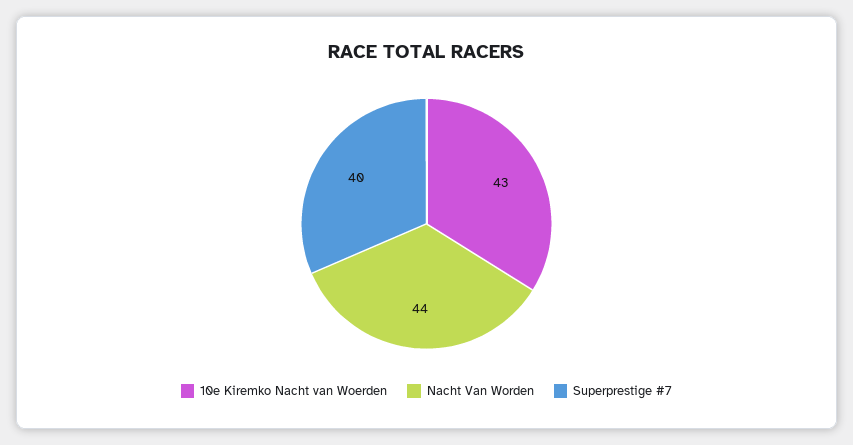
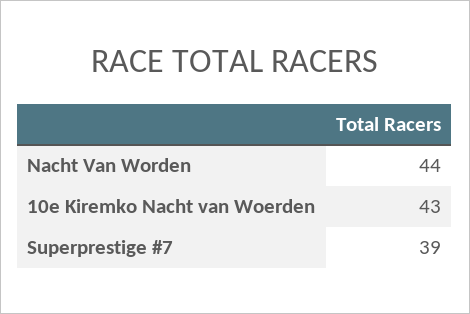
Superprestige #7: 40 -> 39

